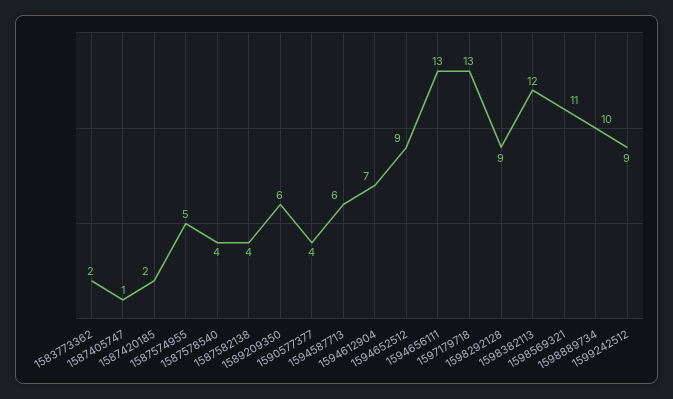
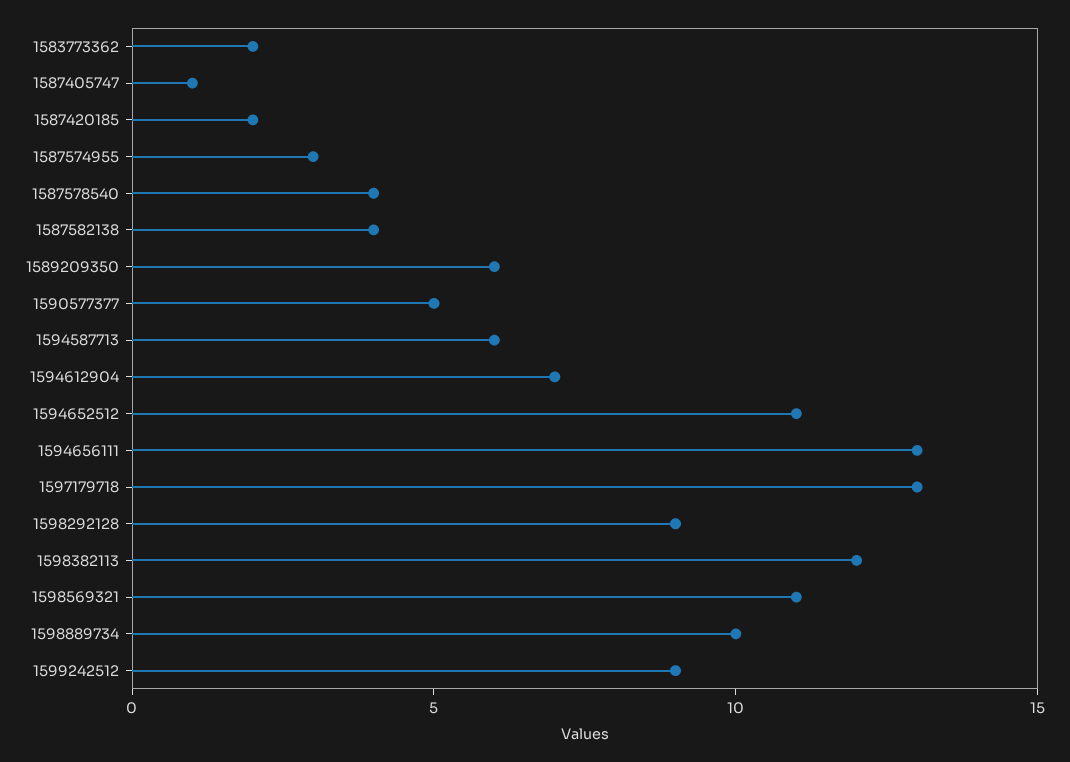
1587574955: 5 -> 3
1590577377: 4 -> 5
1594652512: 9 -> 11

